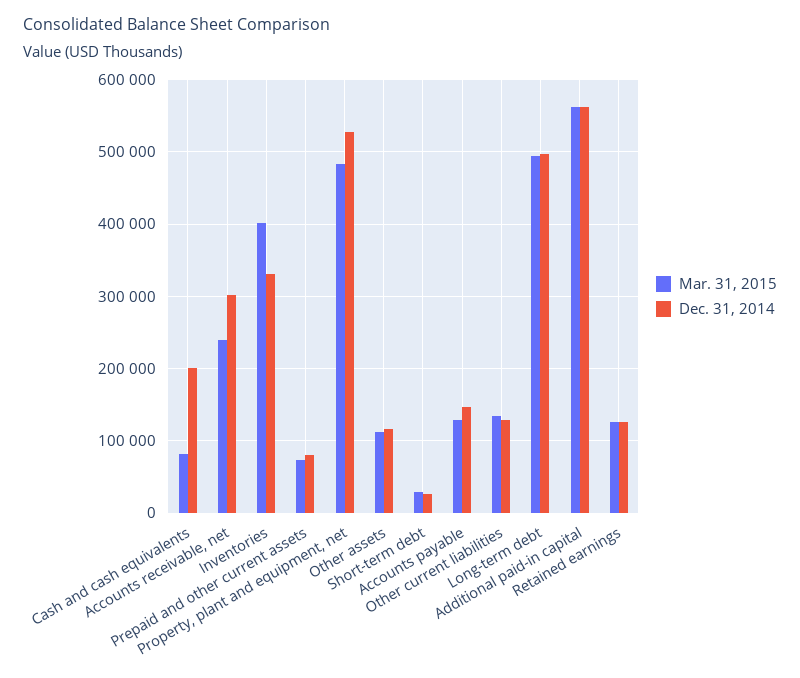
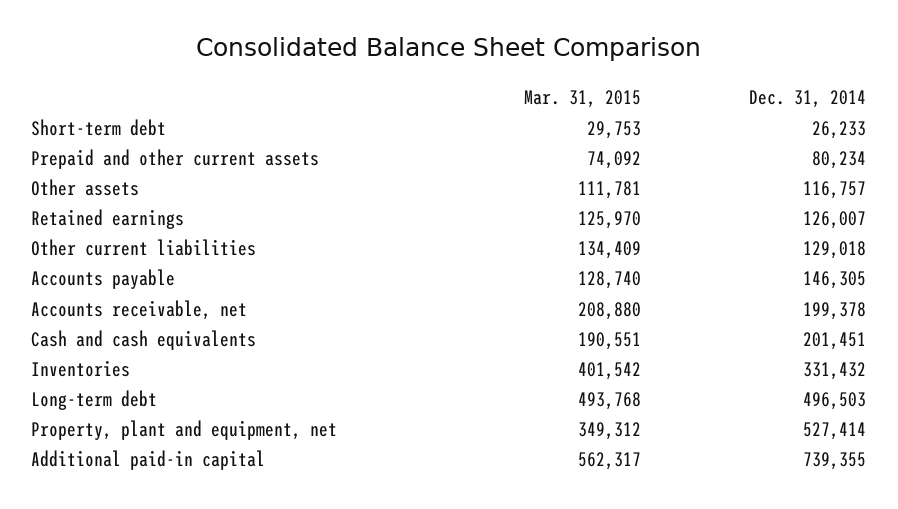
Mar. 31, 2015, Cash and cash equivalents: 80000 -> 190551
Mar. 31, 2015, Accounts receivable, net: 240000 -> 208880
Dec. 31, 2014, Accounts receivable, net: 300000 -> 199378
Mar. 31, 2015, Property, plant and equipment, net: 480000 -> 349312
Dec. 31, 2014, Additional paid-in capital: 560000 -> 739355

